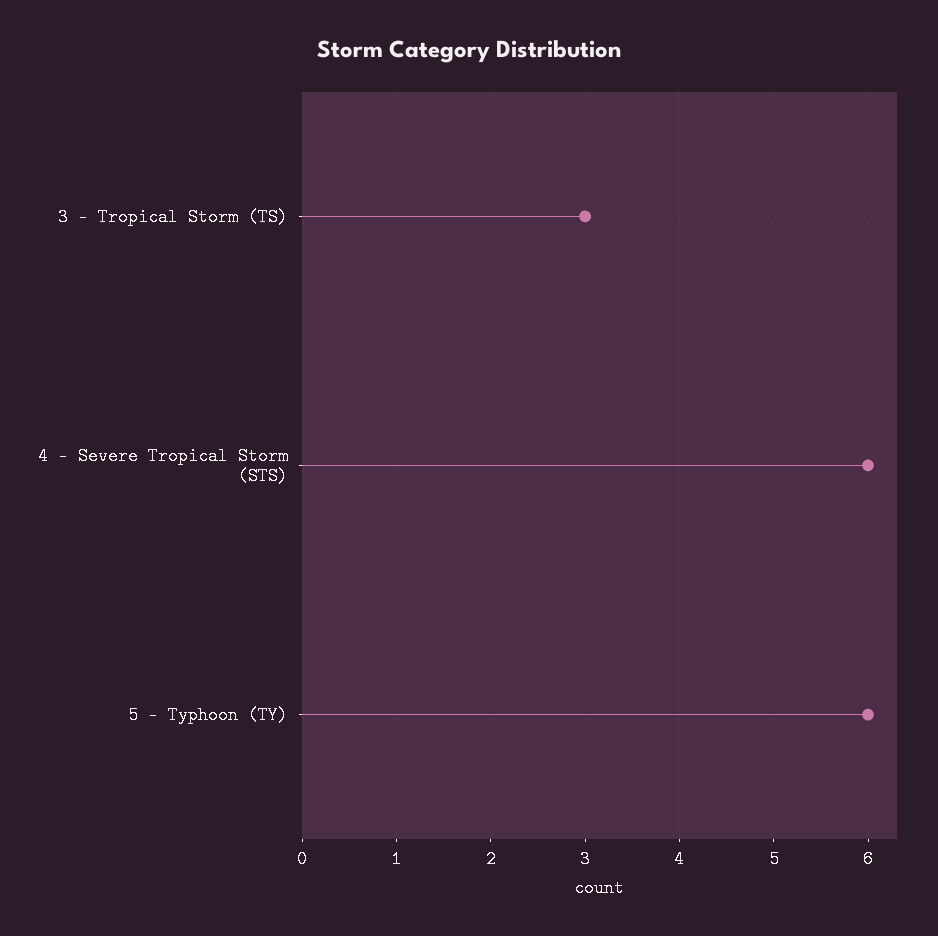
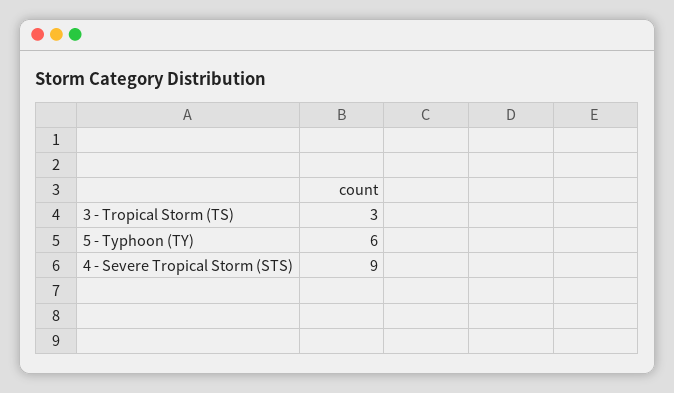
4 - Severe Tropical Storm (STS): 6 -> 9

